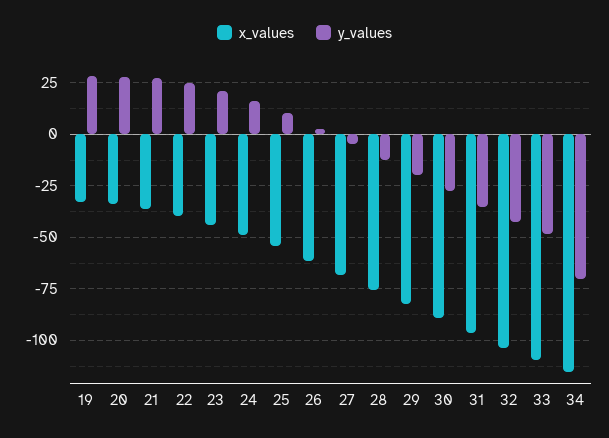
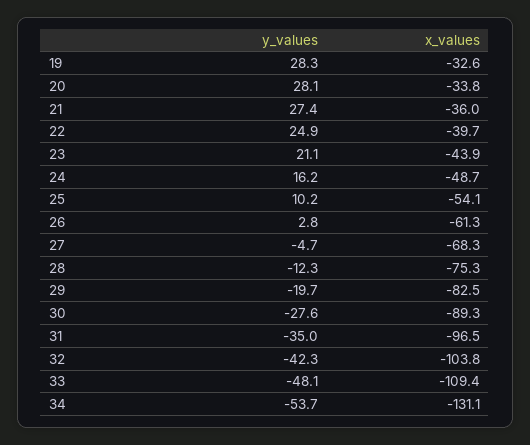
x_values, 34: -115 -> -131.1
y_values, 34: -70 -> -53.7

